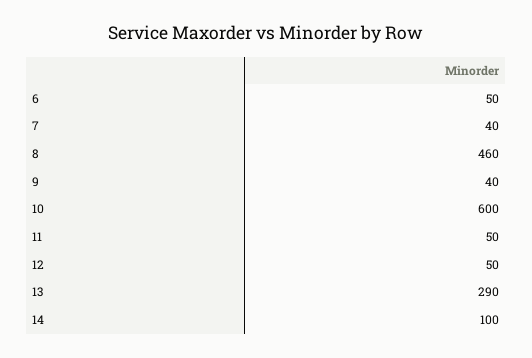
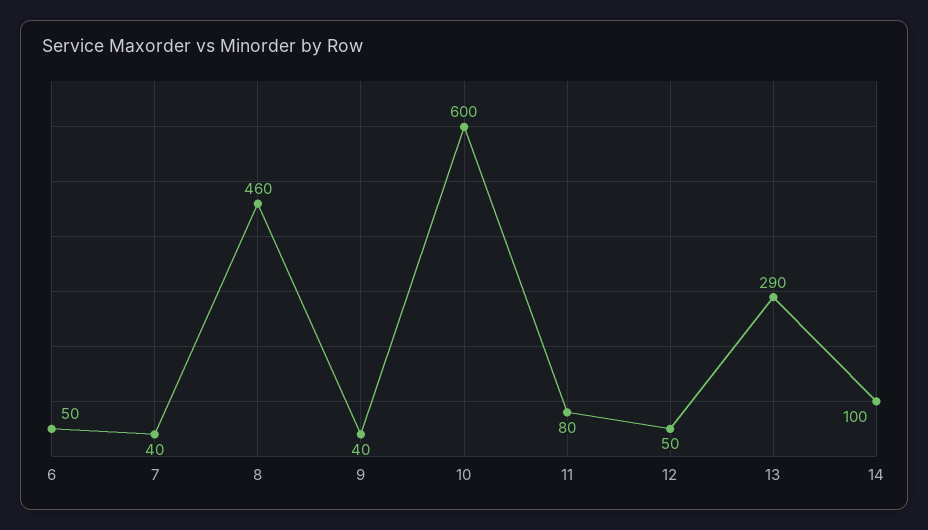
11: 50 -> 80

